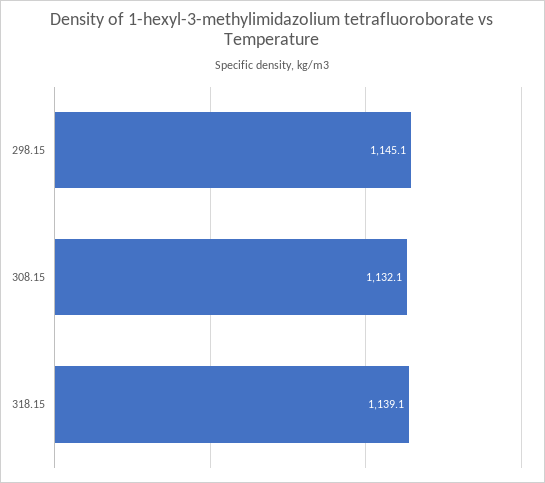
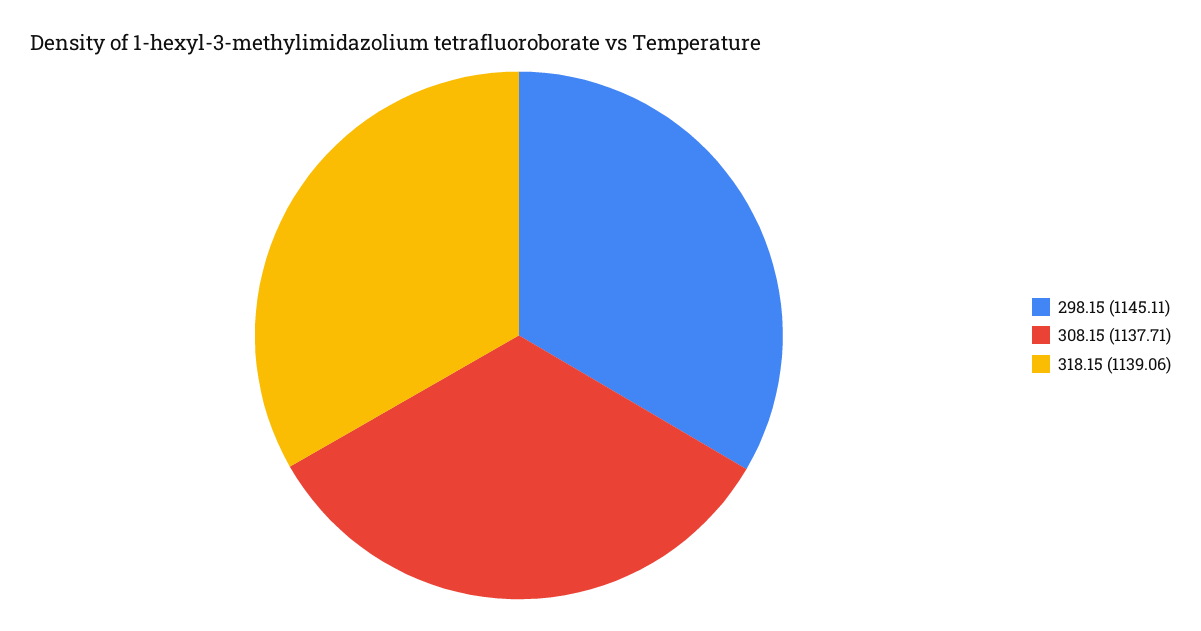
308.15: 1132.1 -> 1137.71

